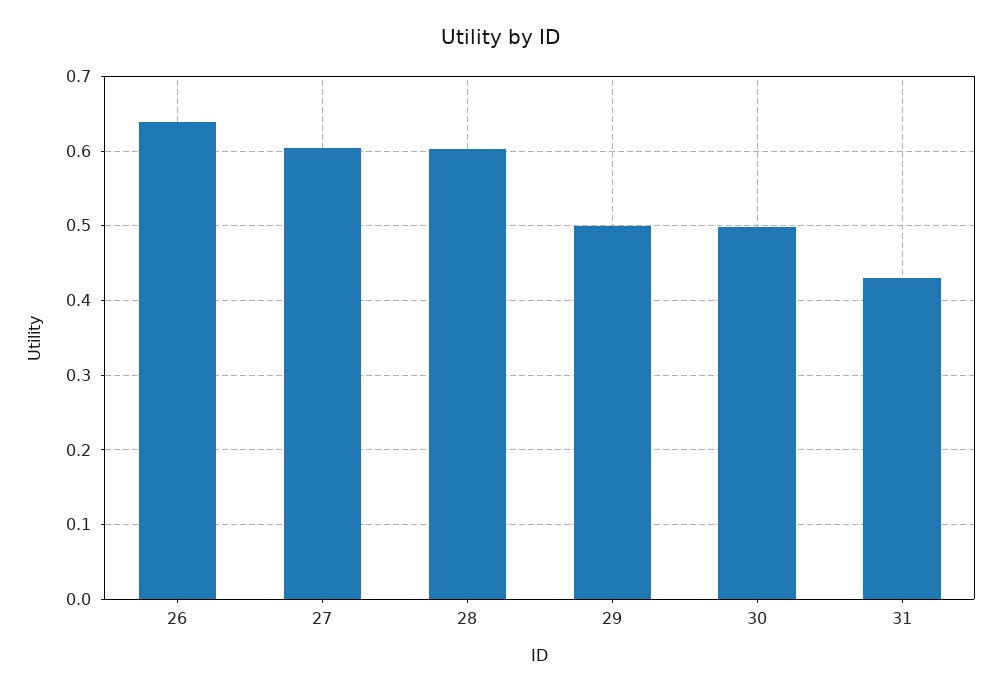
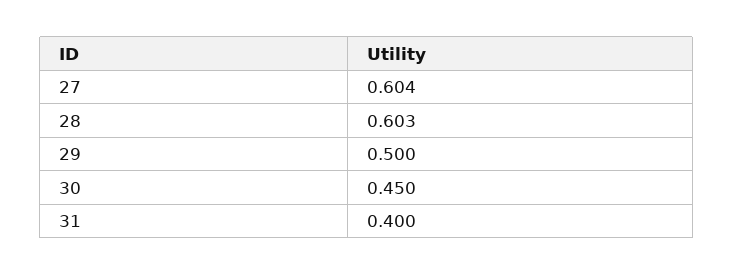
26: 0.64 -> none
30: 0.5 -> 0.45
31: 0.43 -> 0.4

